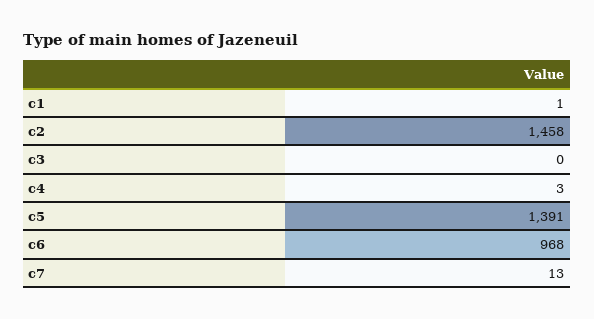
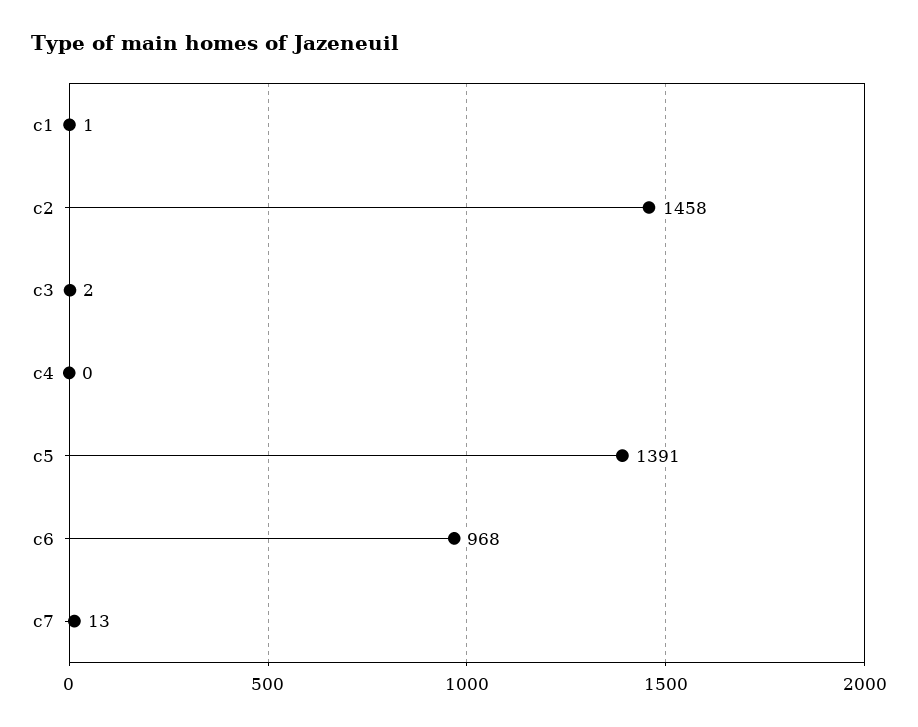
c3: 0 -> 2
c4: 3 -> 0

